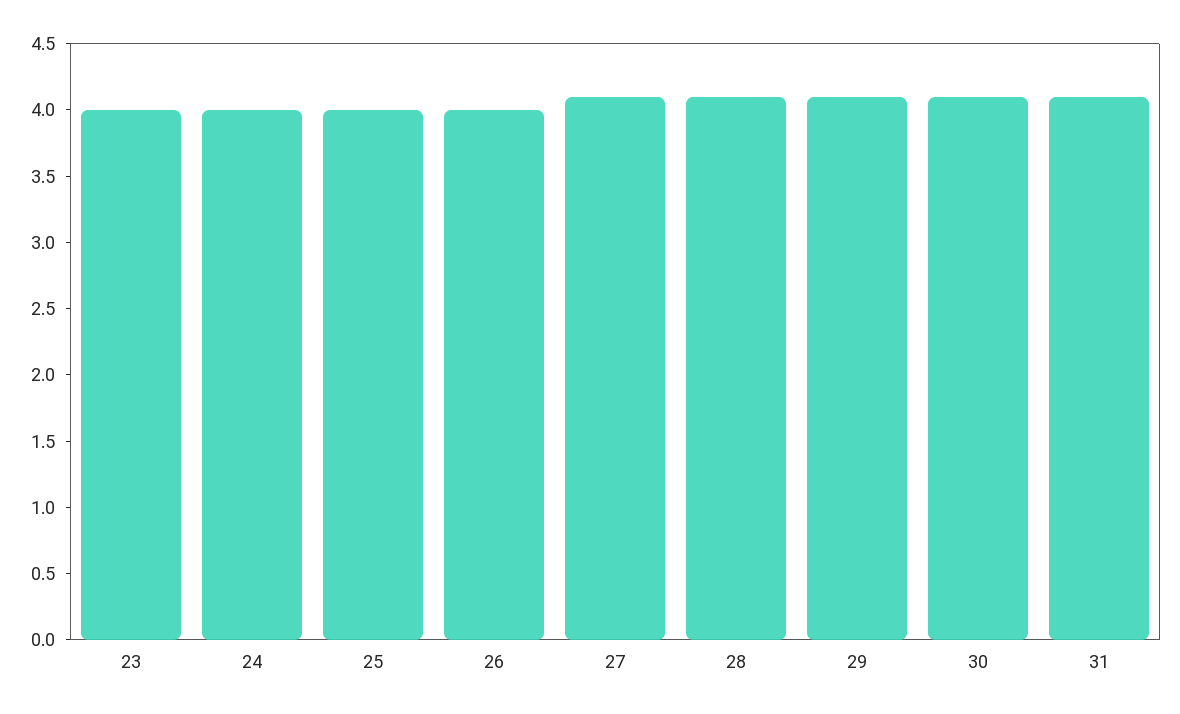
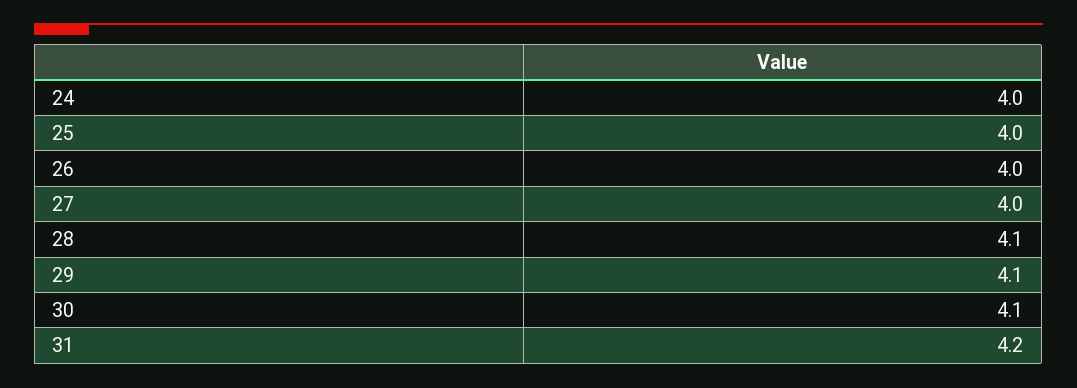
23: 4 -> none
27: 4.1 -> 4
31: 4.1 -> 4.2

